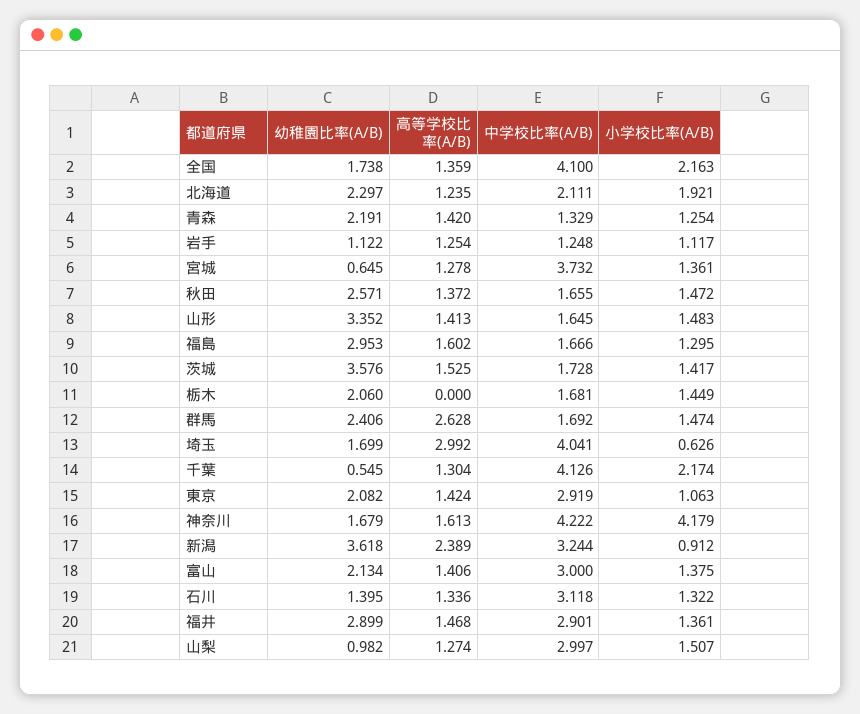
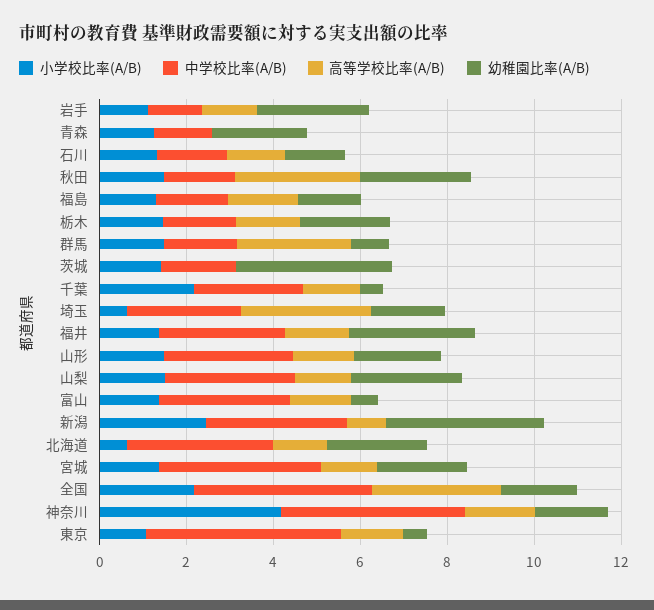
高等学校比率(A/B), 全国: 1.359 -> 3
中学校比率(A/B), 北海道: 2.111 -> 3.5
小学校比率(A/B), 北海道: 1.921 -> 0.5
高等学校比率(A/B), 青森: 1.42 -> 0
幼稚園比率(A/B), 岩手: 1.122 -> 2.5
幼稚園比率(A/B), 宮城: 0.645 -> 2
高等学校比率(A/B), 秋田: 1.372 -> 3
幼稚園比率(A/B), 山形: 3.352 -> 2
中学校比率(A/B), 山形: 1.645 -> 3
幼稚園比率(A/B), 福島: 2.953 -> 1.5
高等学校比率(A/B), 茨城: 1.525 -> 0
高等学校比率(A/B), 栃木: 0 -> 1.5
幼稚園比率(A/B), 群馬: 2.406 -> 1
中学校比率(A/B), 埼玉: 4.041 -> 2.5
中学校比率(A/B), 千葉: 4.126 -> 2.5
幼稚園比率(A/B), 東京: 2.082 -> 0.5
中学校比率(A/B), 東京: 2.919 -> 4.5
高等学校比率(A/B), 新潟: 2.389 -> 1
小学校比率(A/B), 新潟: 0.912 -> 2.5
幼稚園比率(A/B), 富山: 2.134 -> 0.5
中学校比率(A/B), 石川: 3.118 -> 1.5
幼稚園比率(A/B), 山梨: 0.982 -> 2.5

